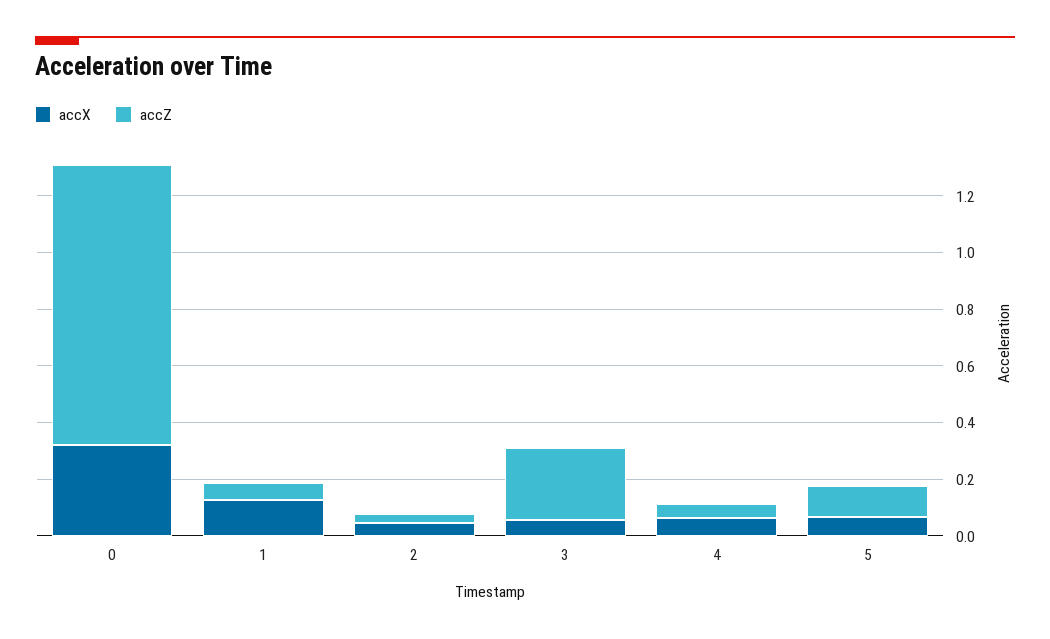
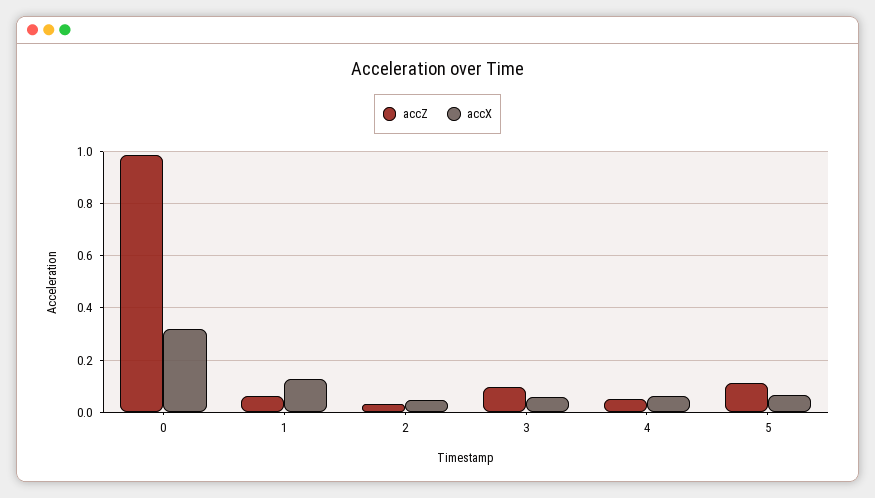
accZ, 3: 0.25 -> 0.1

